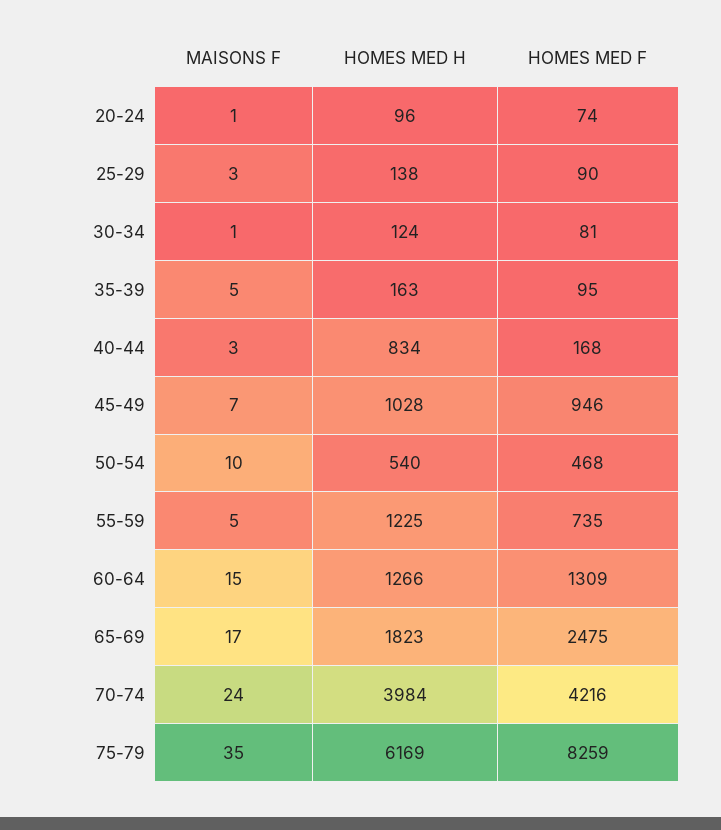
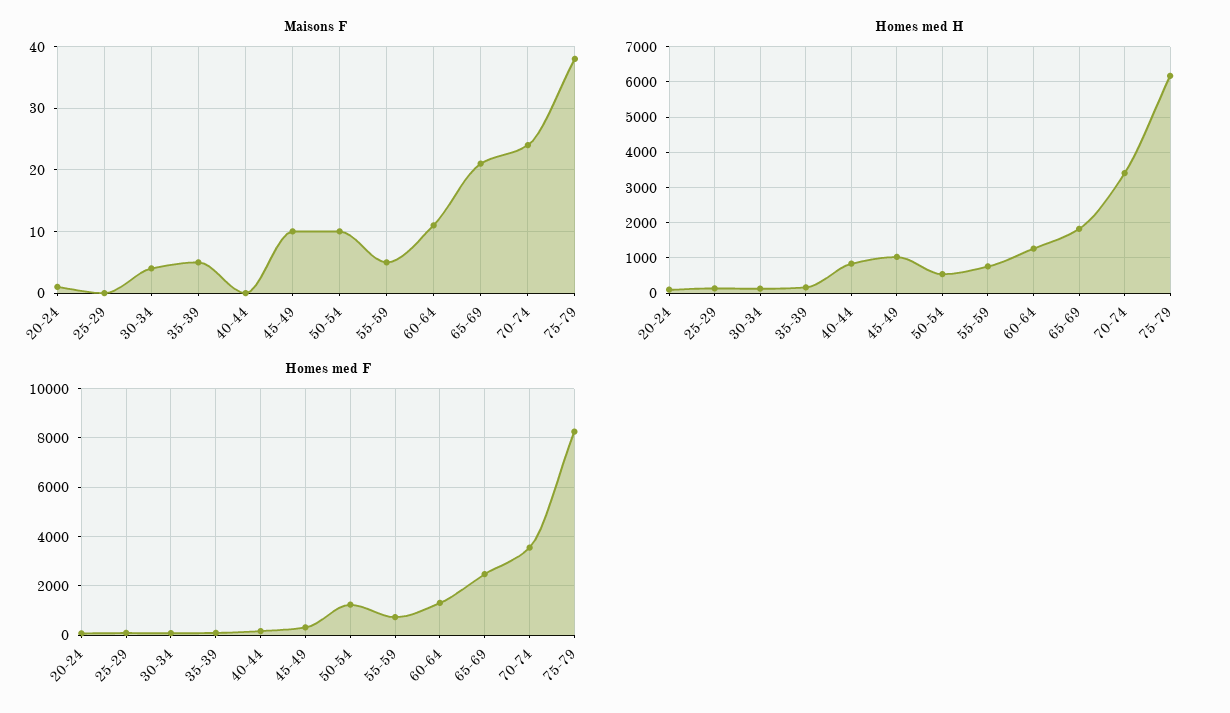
MAISONS F, 25-29: 3 -> 0
MAISONS F, 30-34: 1 -> 4
MAISONS F, 40-44: 3 -> 0
MAISONS F, 45-49: 7 -> 10
HOMES MED F, 45-49: 946 -> 250
HOMES MED F, 50-54: 468 -> 1250
HOMES MED H, 55-59: 1225 -> 800
MAISONS F, 60-64: 15 -> 11
MAISONS F, 65-69: 17 -> 21
HOMES MED H, 70-74: 3984 -> 3400
HOMES MED F, 70-74: 4216 -> 3500
MAISONS F, 75-79: 35 -> 38

